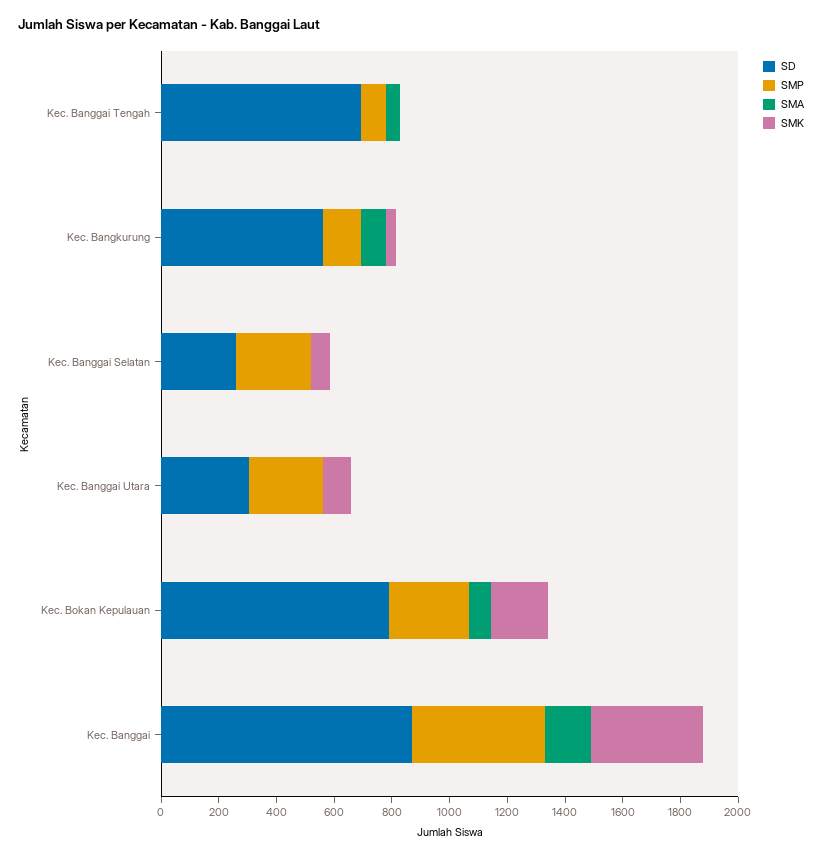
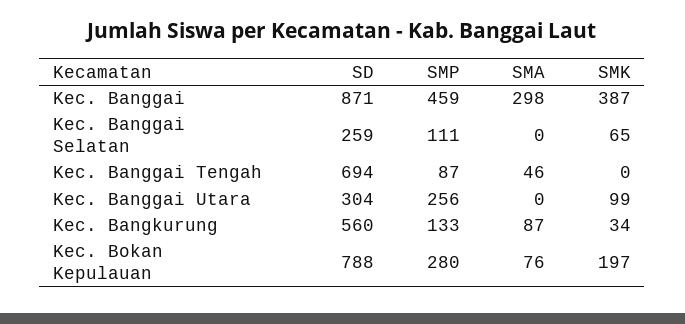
SMP, Kec. Banggai Selatan: 250 -> 111
SMA, Kec. Banggai: 150 -> 298

